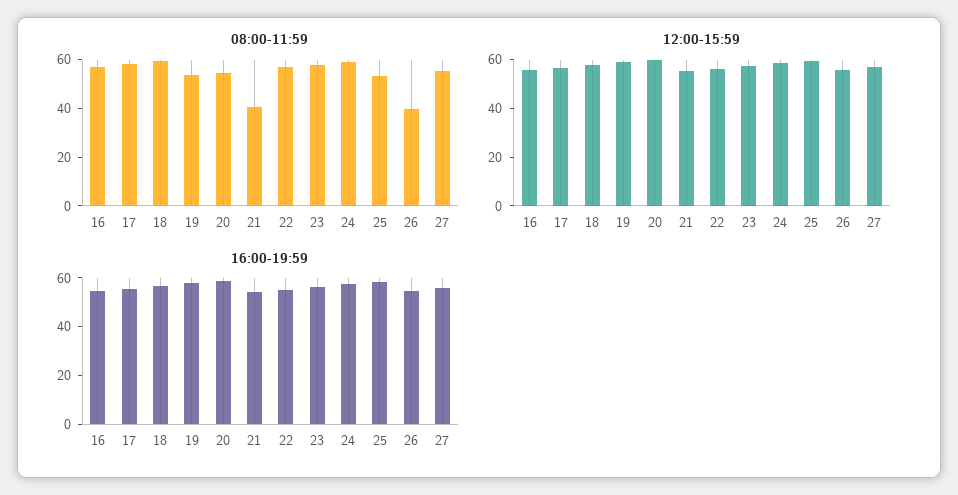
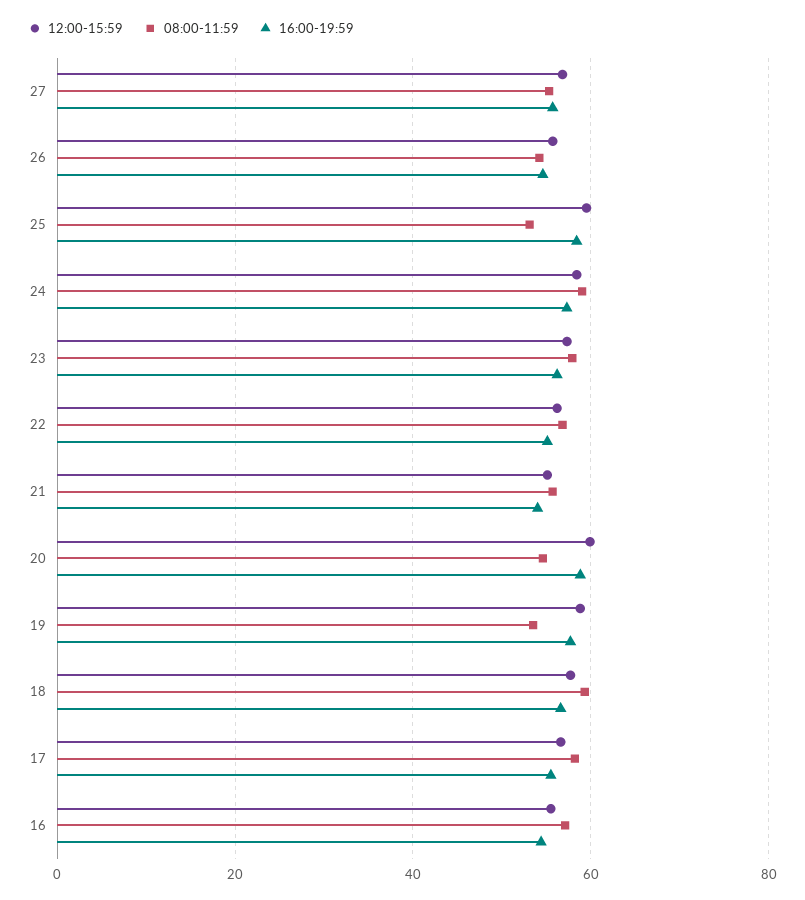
08:00-11:59, 21: 40 -> 56
08:00-11:59, 26: 40 -> 54

